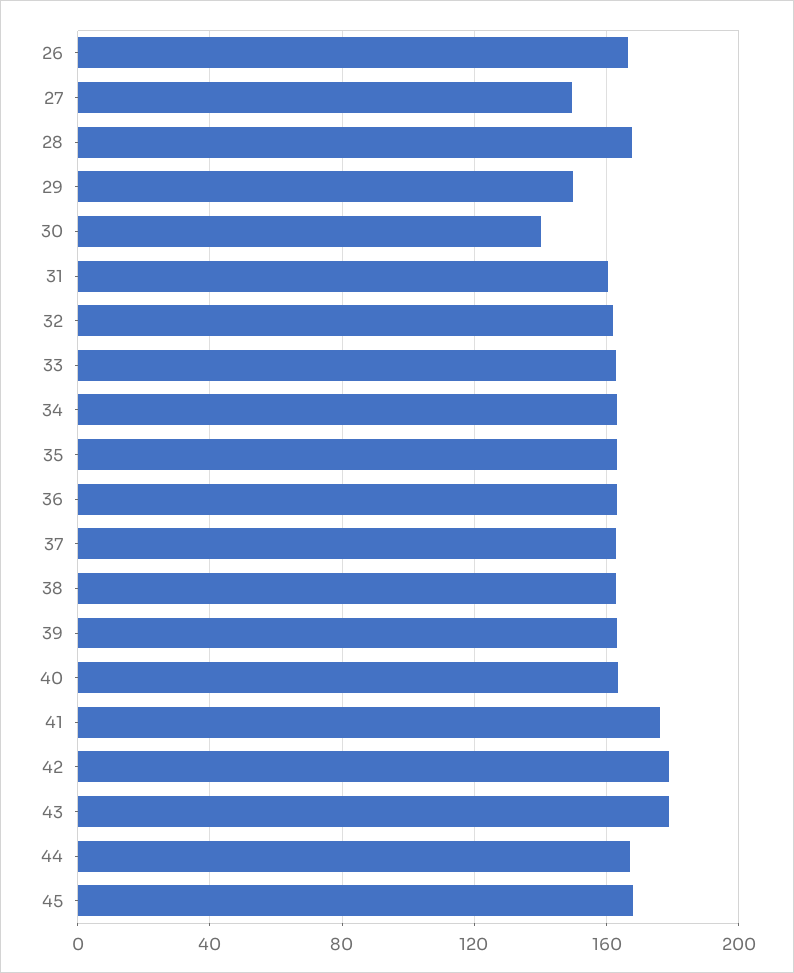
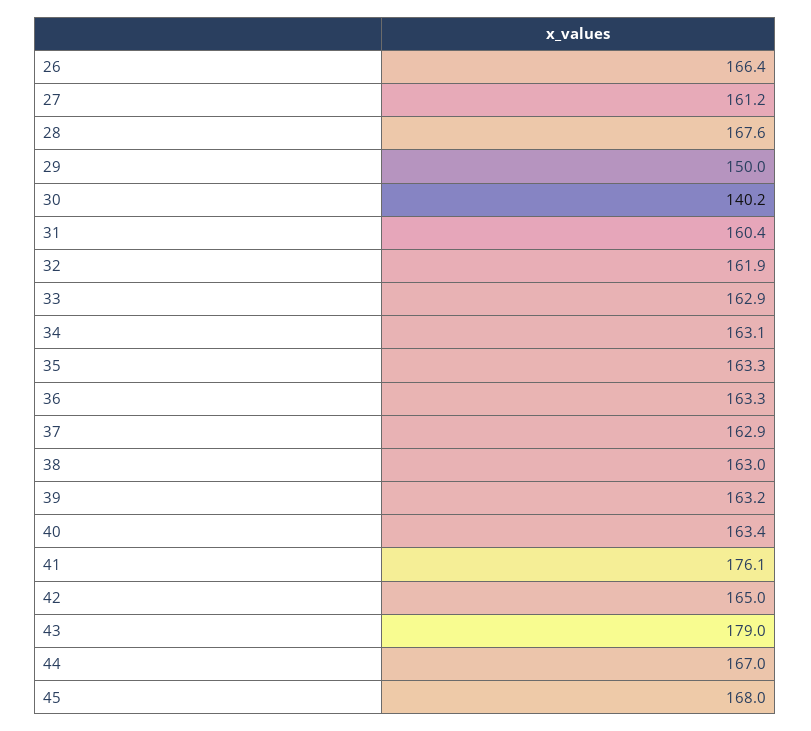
27: 150 -> 161.2
42: 180 -> 165

